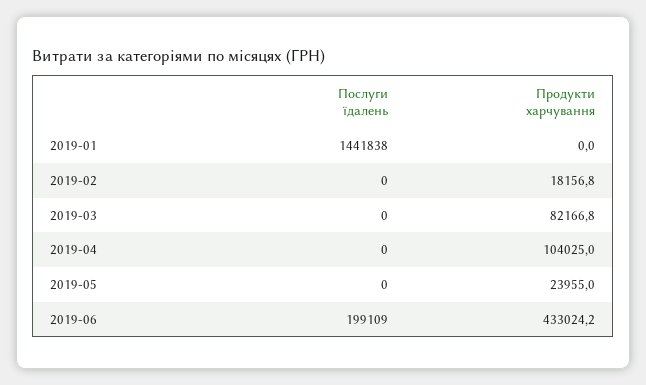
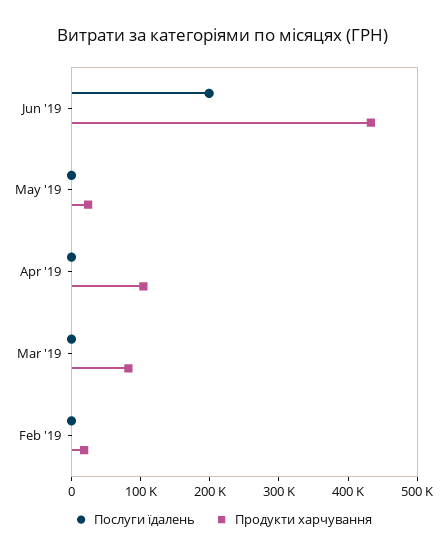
Послуги їдалень, 2019-01: 1441838 -> none
Продукти харчування, 2019-01: 0 -> none

